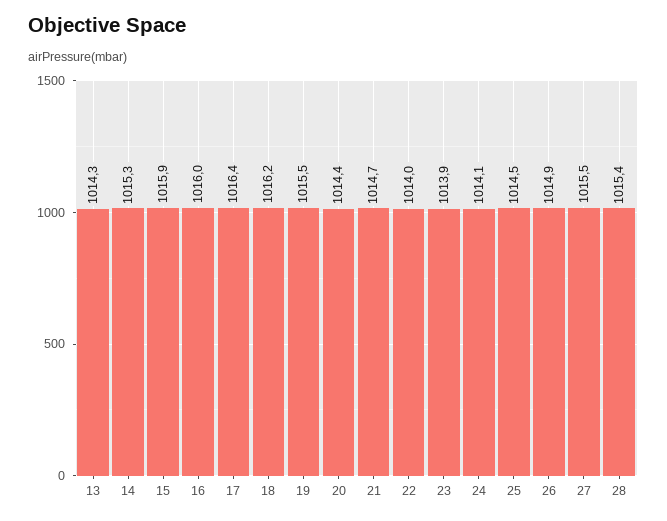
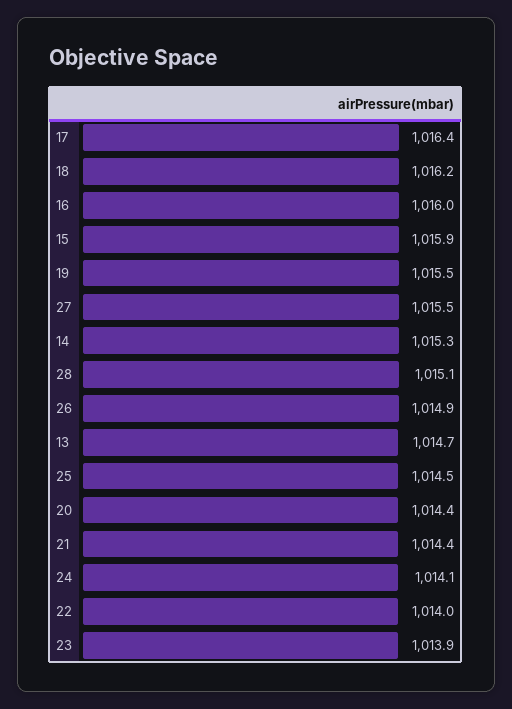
13: 1014.3 -> 1014.7
21: 1014.7 -> 1014.4
28: 1015.4 -> 1015.1

